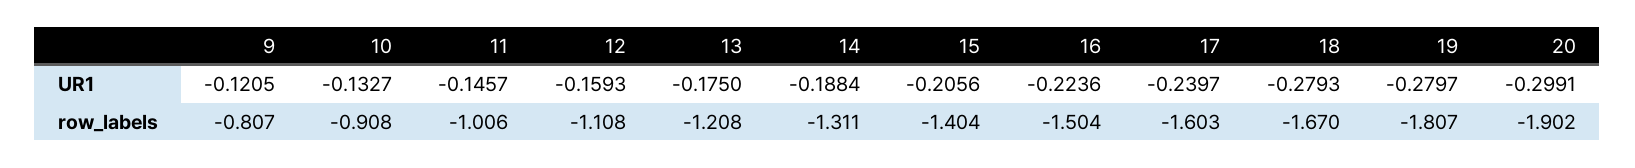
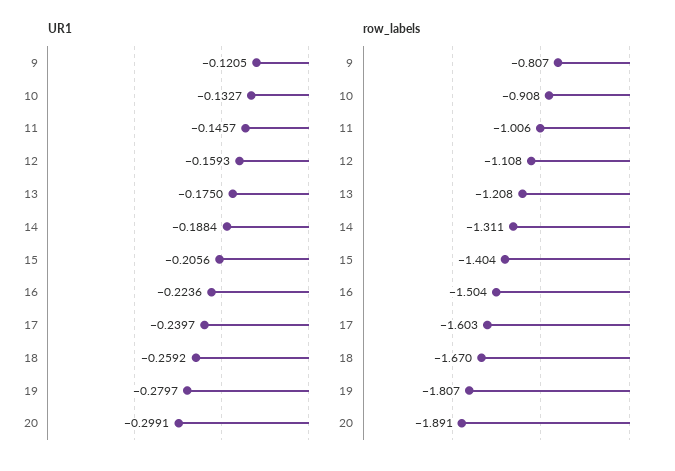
UR1, 18: -0.2793 -> -0.2592
row_labels, 20: -1.902 -> -1.891

